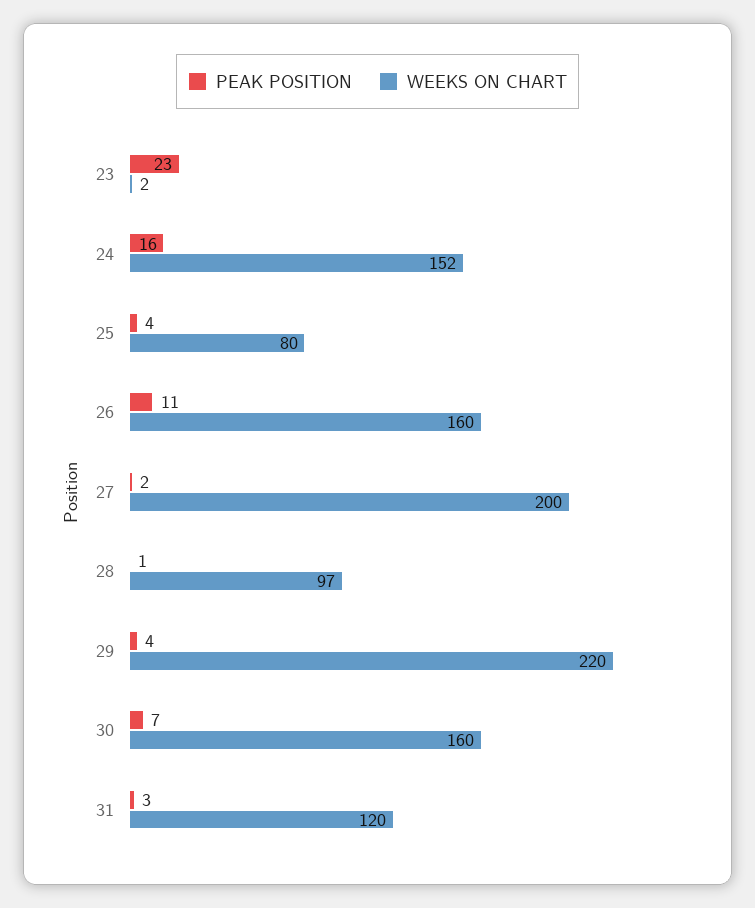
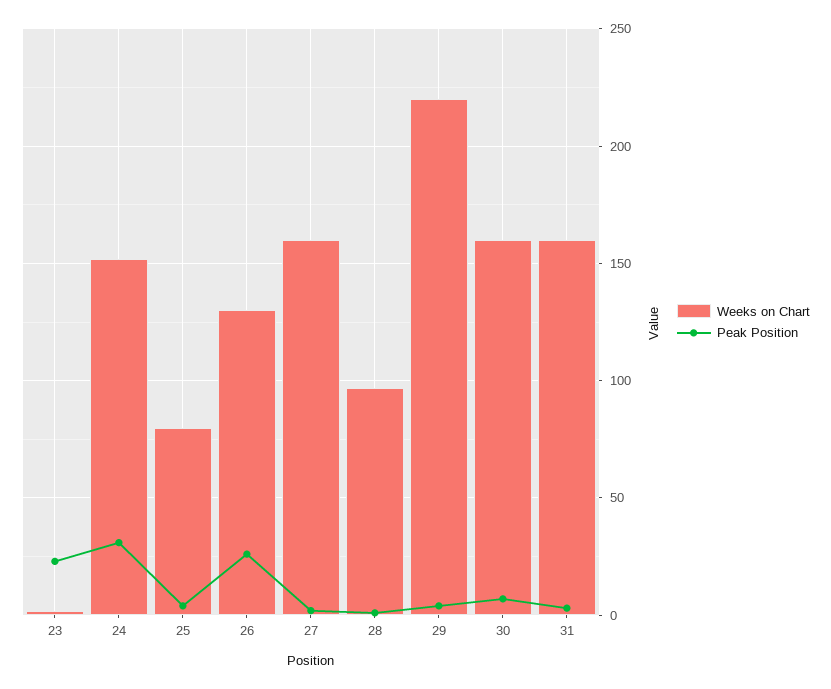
PEAK POSITION, 24: 16 -> 30
PEAK POSITION, 26: 11 -> 25
WEEKS ON CHART, 26: 160 -> 130
WEEKS ON CHART, 27: 200 -> 160
WEEKS ON CHART, 31: 120 -> 160

